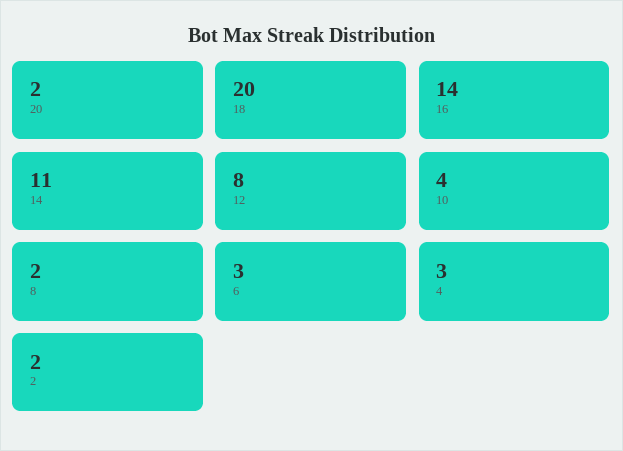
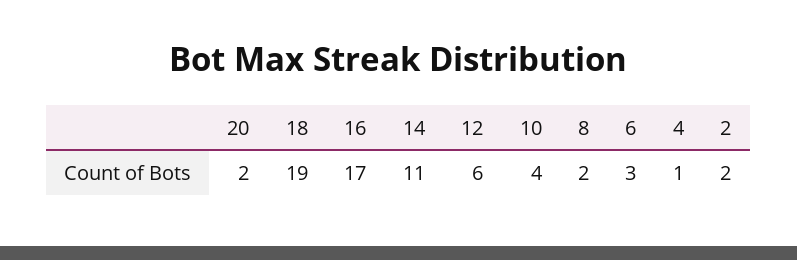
18: 20 -> 19
16: 14 -> 17
12: 8 -> 6
4: 3 -> 1

